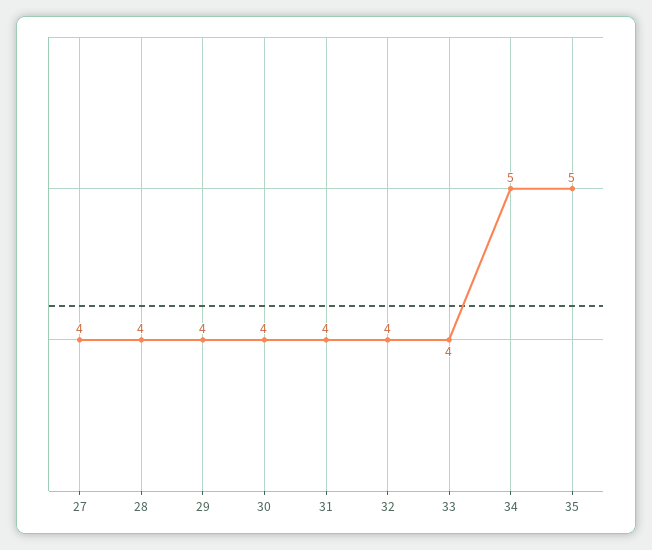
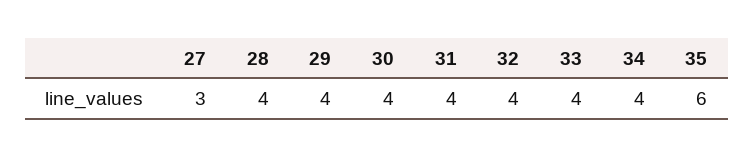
27: 4 -> 3
34: 5 -> 4
35: 5 -> 6

